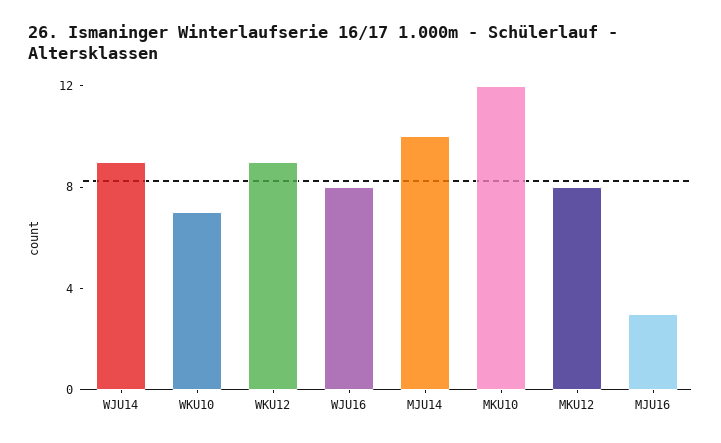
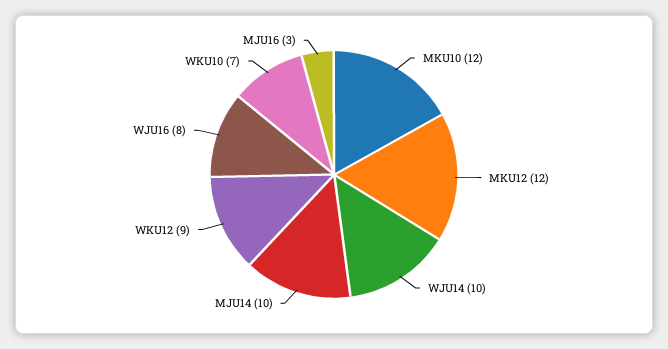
WJU14: 9 -> 10
MKU12: 8 -> 12

